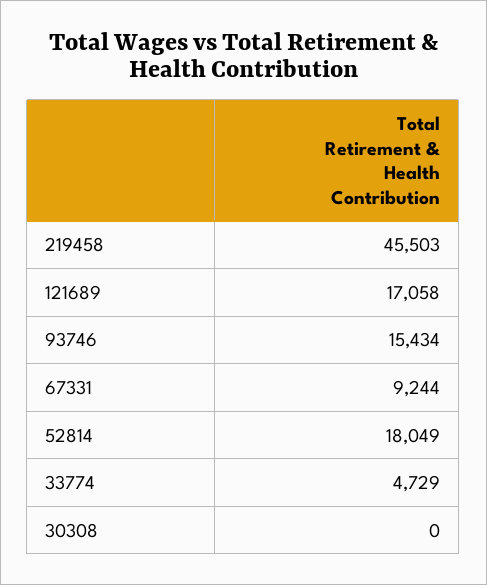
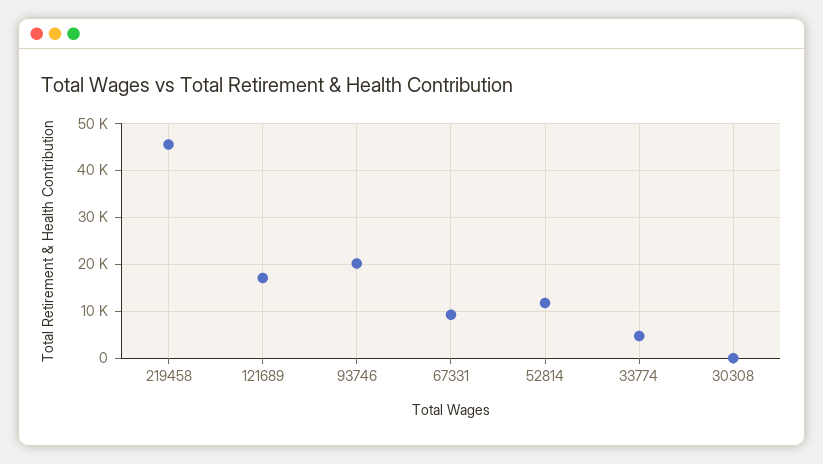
93746: 15434 -> 20000
52814: 18049 -> 12000

